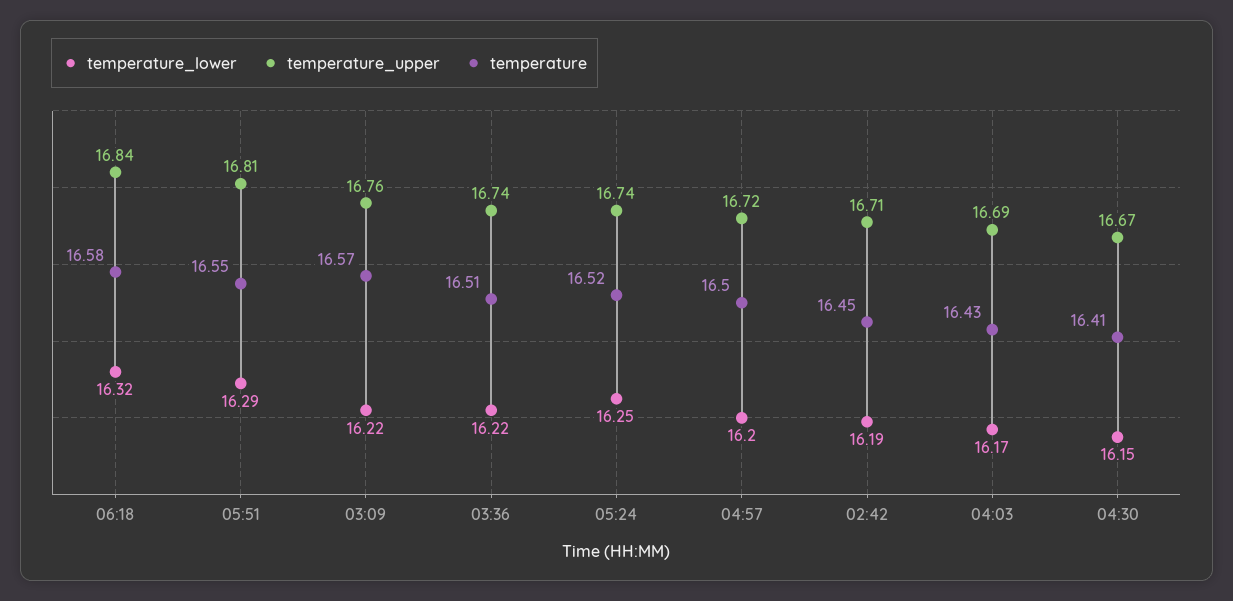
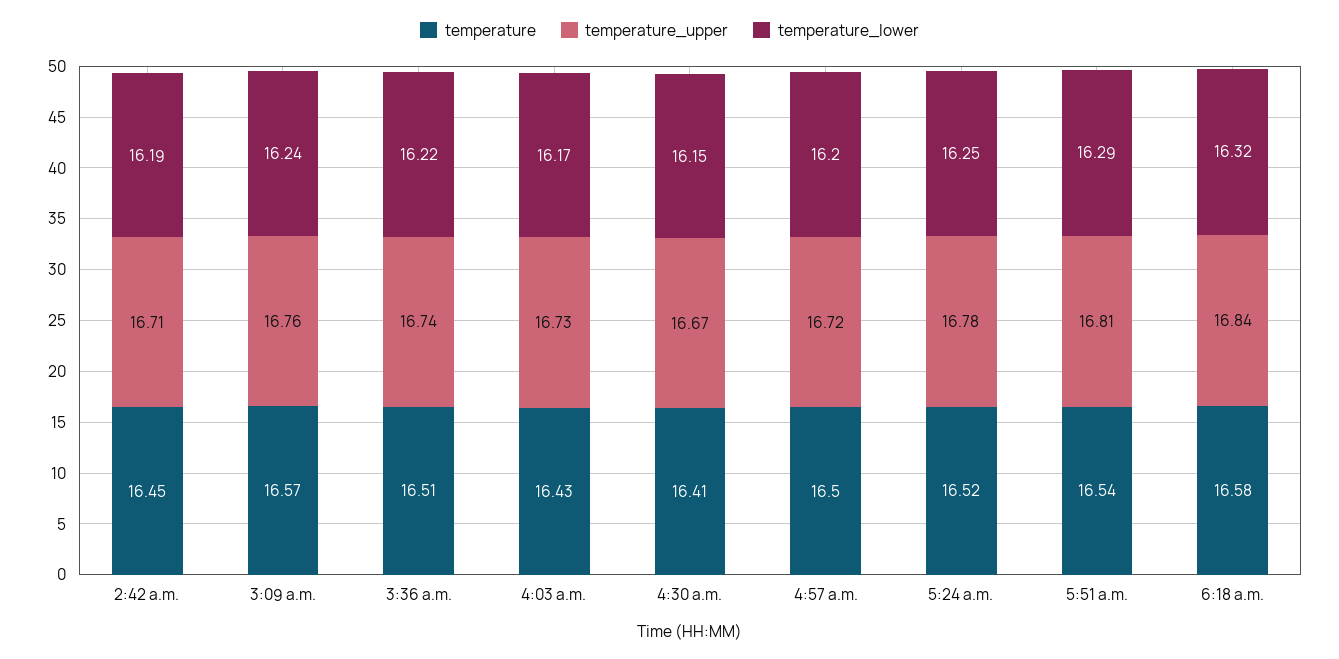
temperature, 05:51: 16.55 -> 16.54
temperature_lower, 03:09: 16.22 -> 16.24
temperature_upper, 05:24: 16.74 -> 16.78
temperature_upper, 04:03: 16.69 -> 16.73

